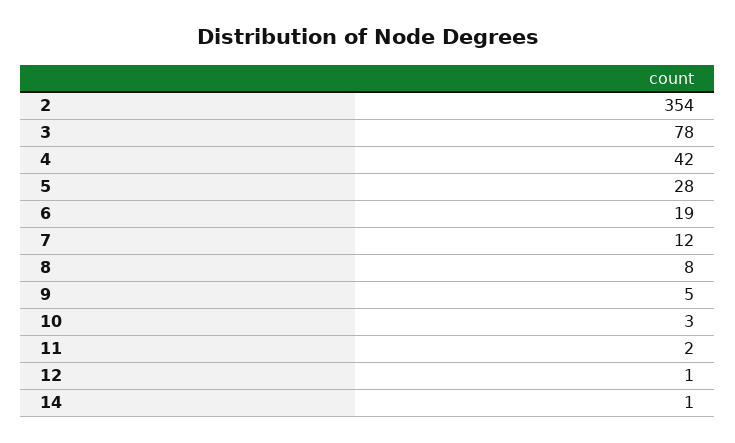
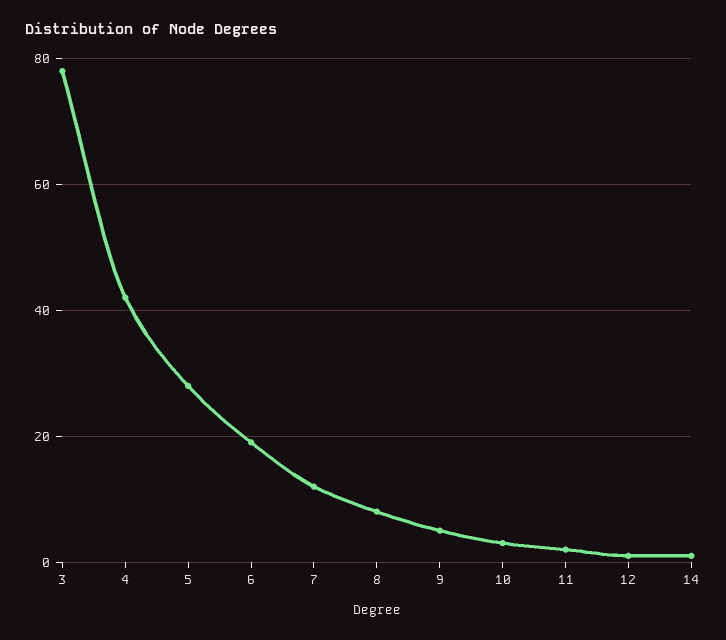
2: 354 -> none

